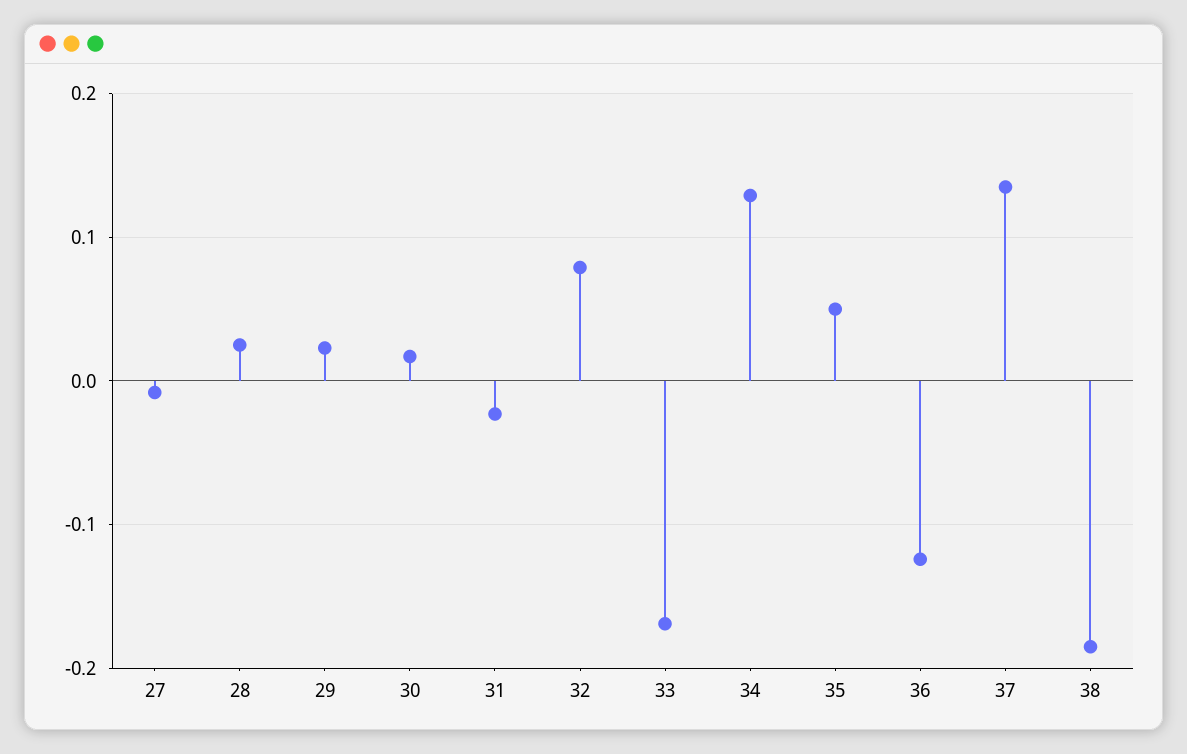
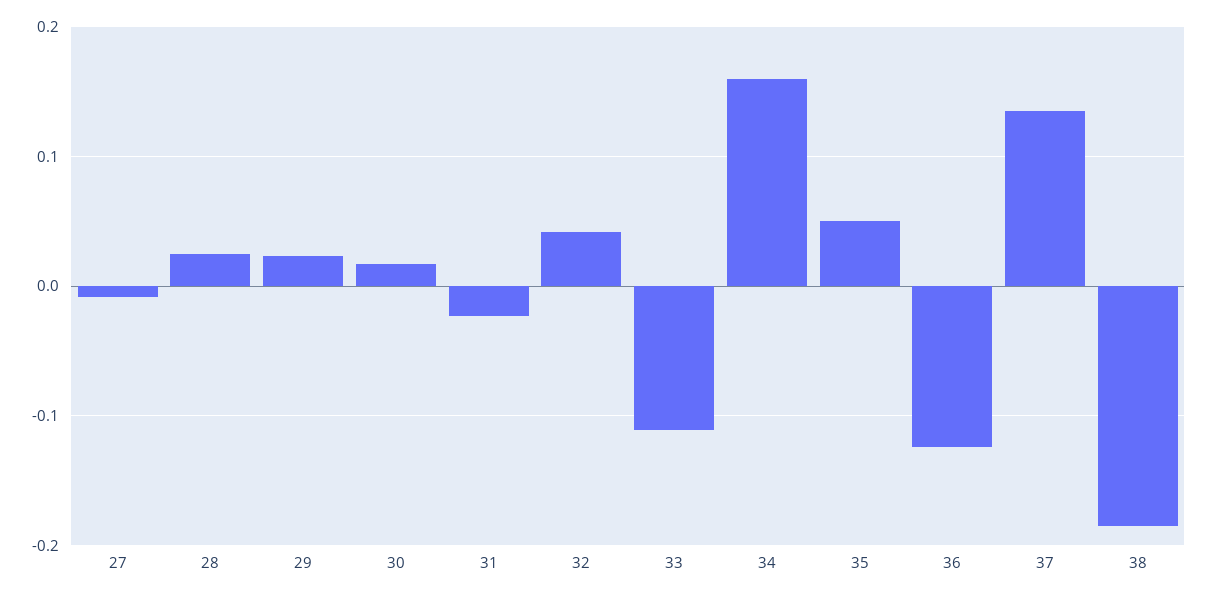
32: 0.08 -> 0.04
33: -0.17 -> -0.11
34: 0.13 -> 0.16

